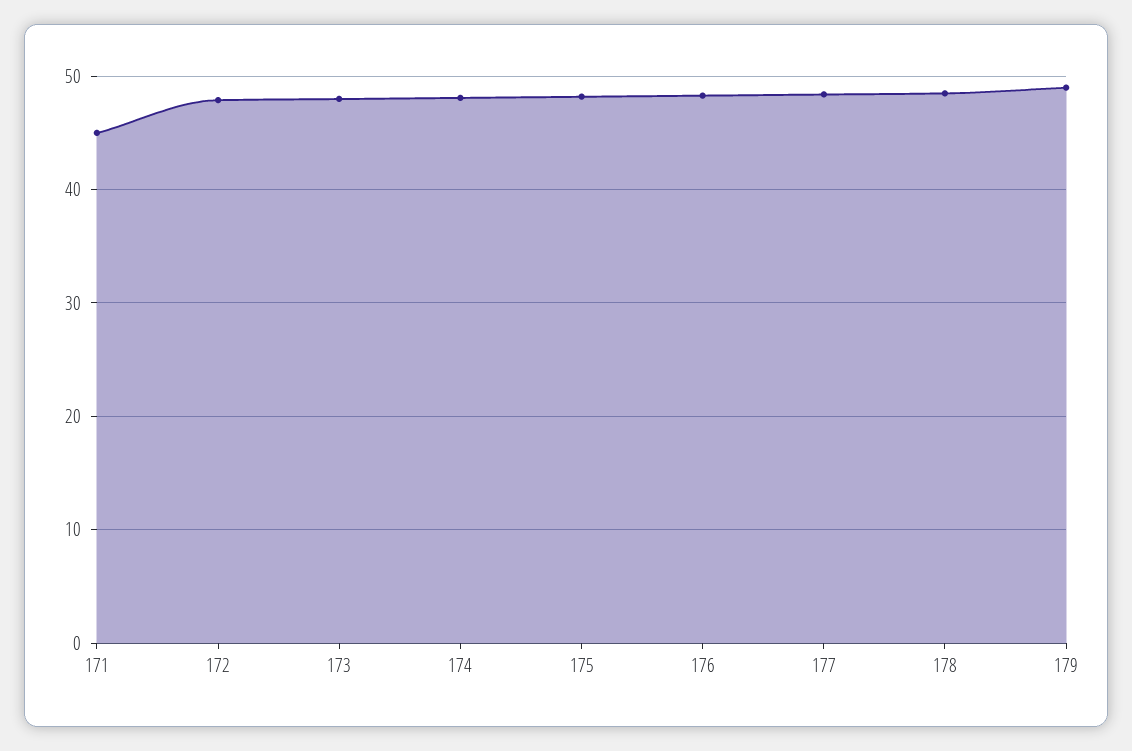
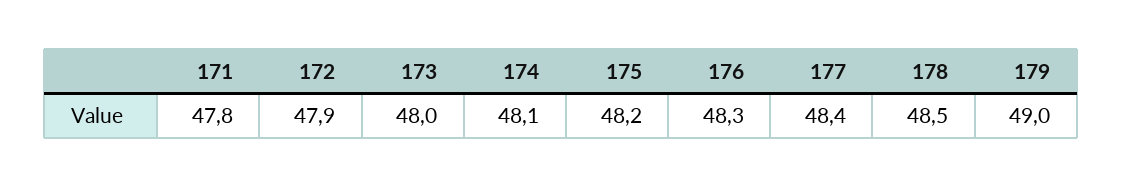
171: 45 -> 47.8

